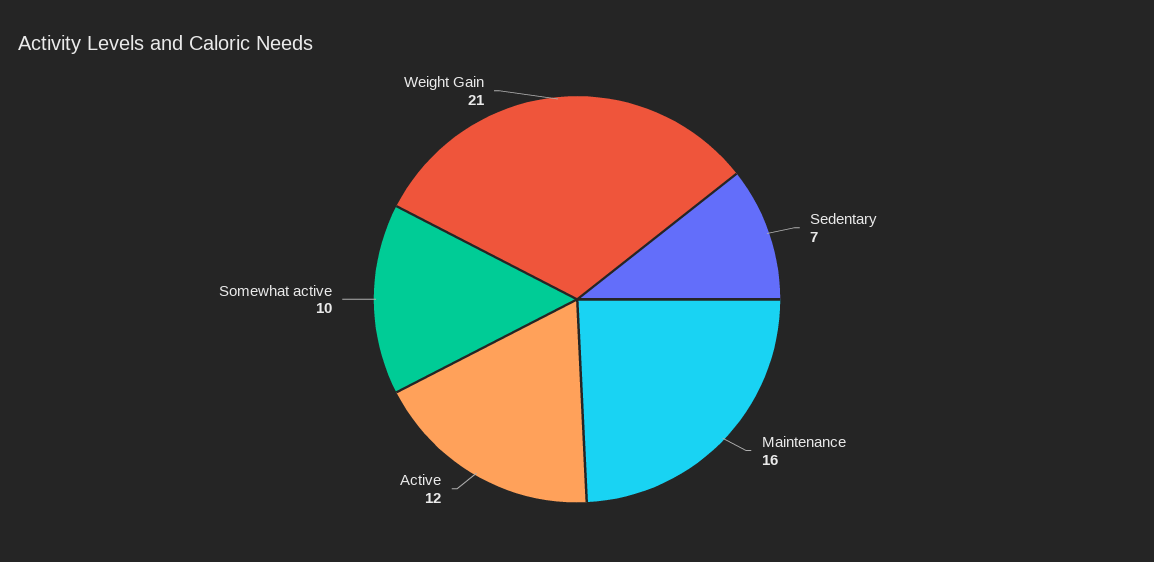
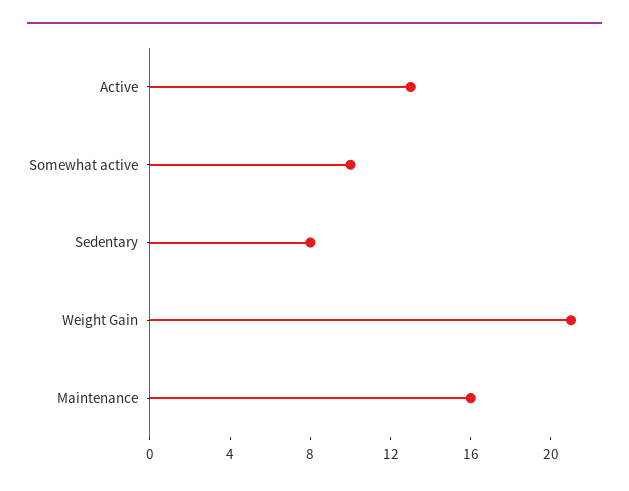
Sedentary: 7 -> 8
Active: 12 -> 13

